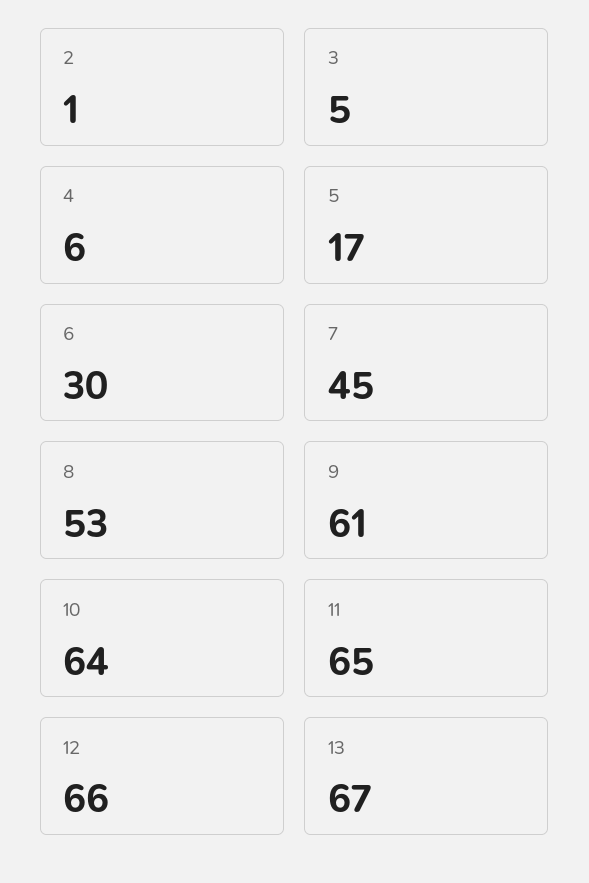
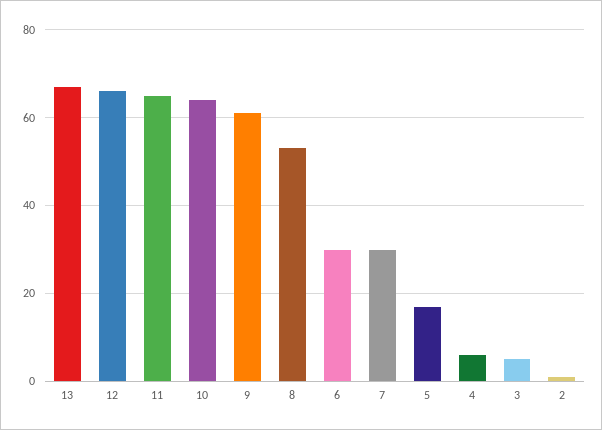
7: 45 -> 30

